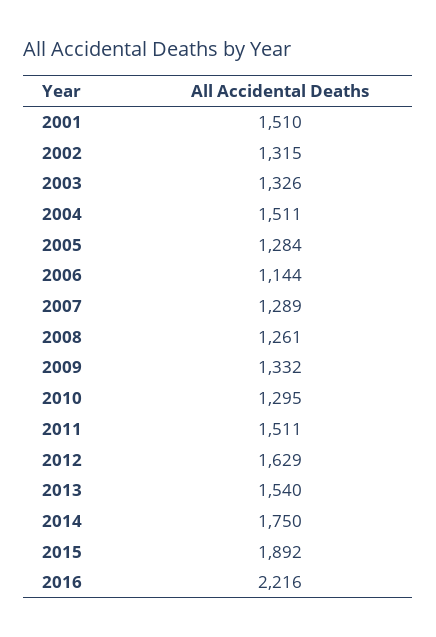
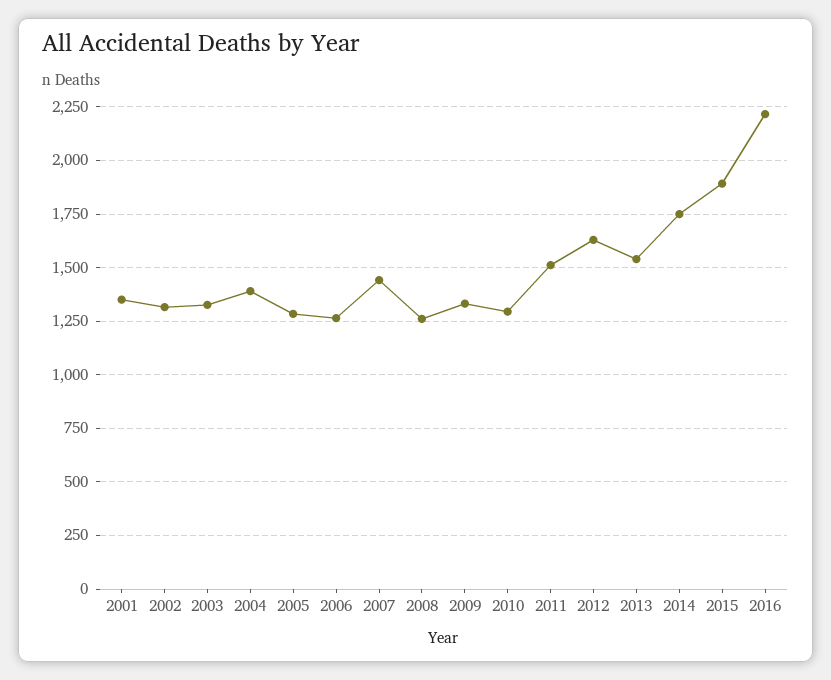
2001: 1510 -> 1350
2004: 1511 -> 1400
2006: 1144 -> 1250
2007: 1289 -> 1450

